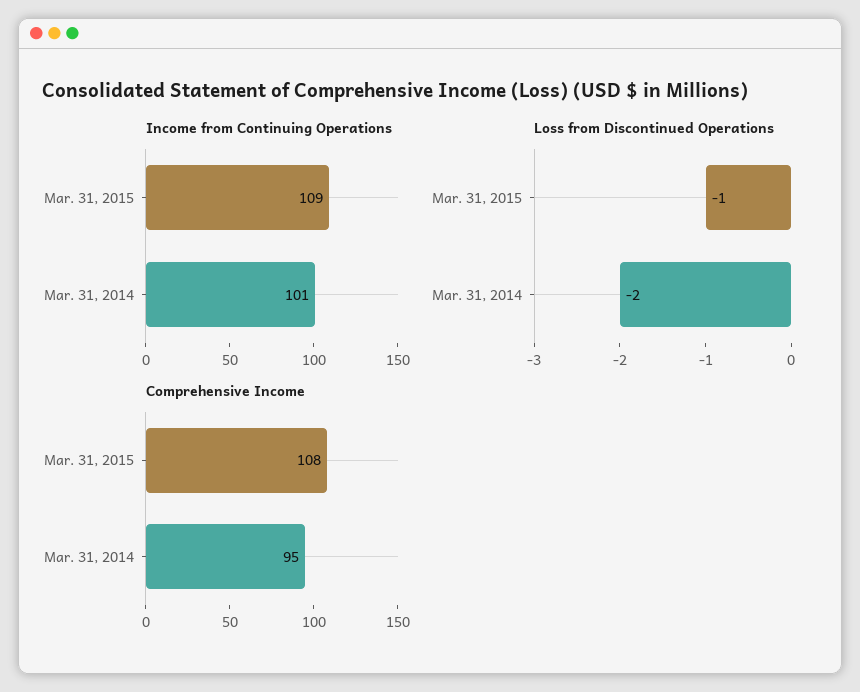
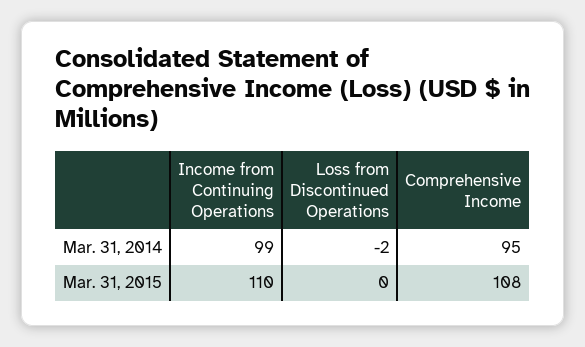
Income from Continuing Operations, Mar. 31, 2015: 109 -> 110
Income from Continuing Operations, Mar. 31, 2014: 101 -> 99
Loss from Discontinued Operations, Mar. 31, 2015: -1 -> 0

